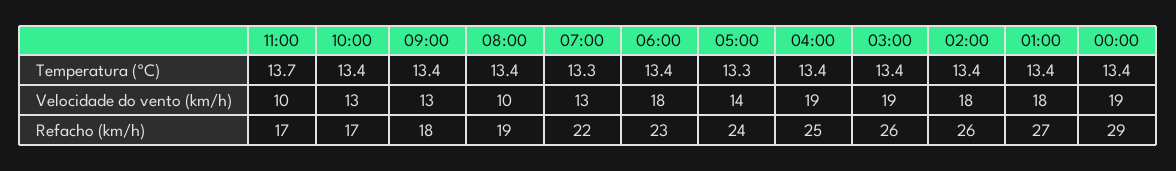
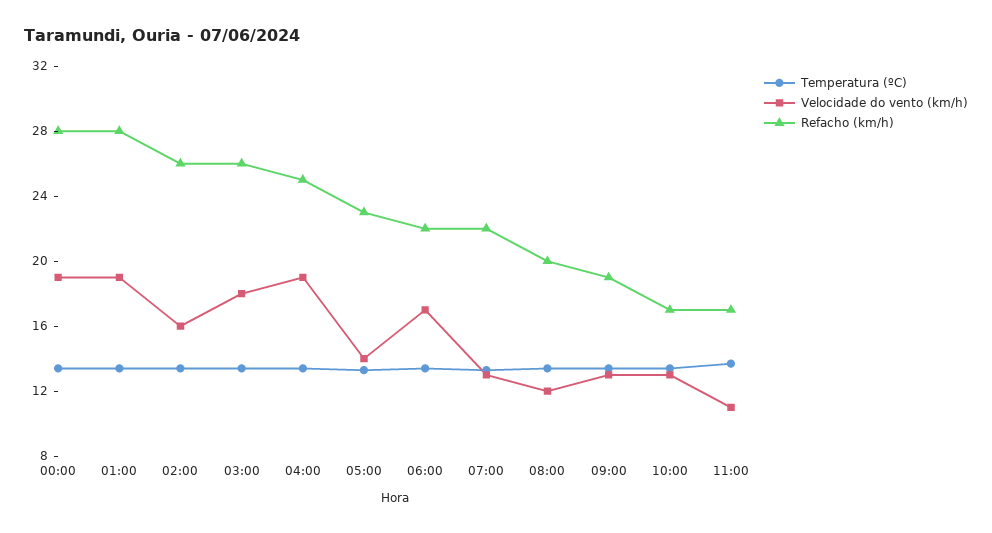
Velocidade do vento (km/h), 11:00: 10 -> 11
Velocidade do vento (km/h), 08:00: 10 -> 12
Velocidade do vento (km/h), 06:00: 18 -> 17
Velocidade do vento (km/h), 03:00: 19 -> 18
Velocidade do vento (km/h), 02:00: 18 -> 16
Velocidade do vento (km/h), 01:00: 18 -> 19
Refacho (km/h), 09:00: 18 -> 19
Refacho (km/h), 08:00: 19 -> 20
Refacho (km/h), 06:00: 23 -> 22
Refacho (km/h), 05:00: 24 -> 23
Refacho (km/h), 01:00: 27 -> 28
Refacho (km/h), 00:00: 29 -> 28

